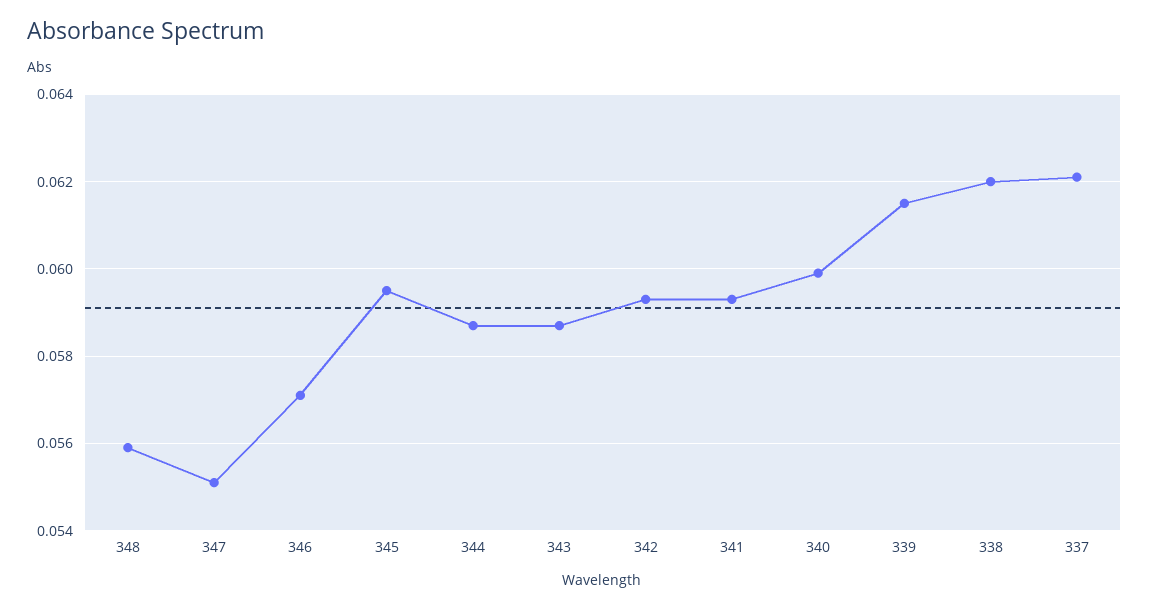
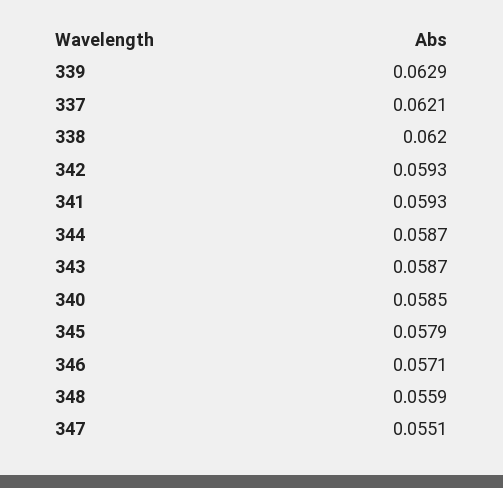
345: 0.0595 -> 0.0579
340: 0.06 -> 0.0585
339: 0.0615 -> 0.0629

